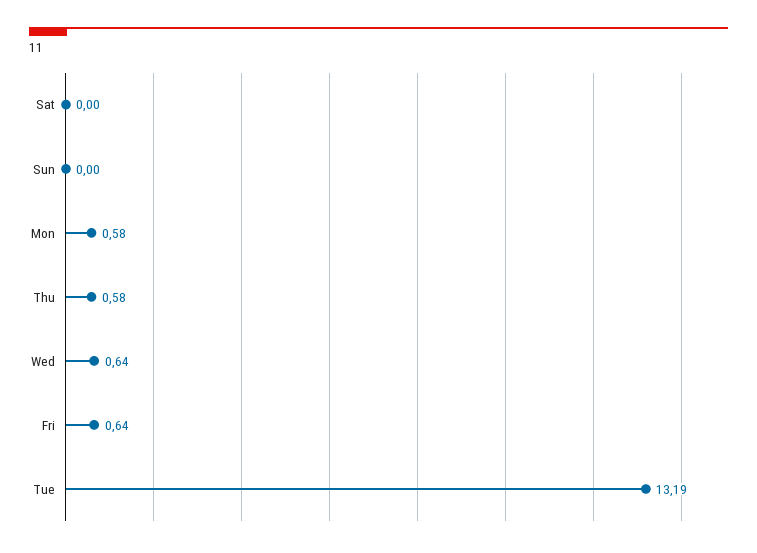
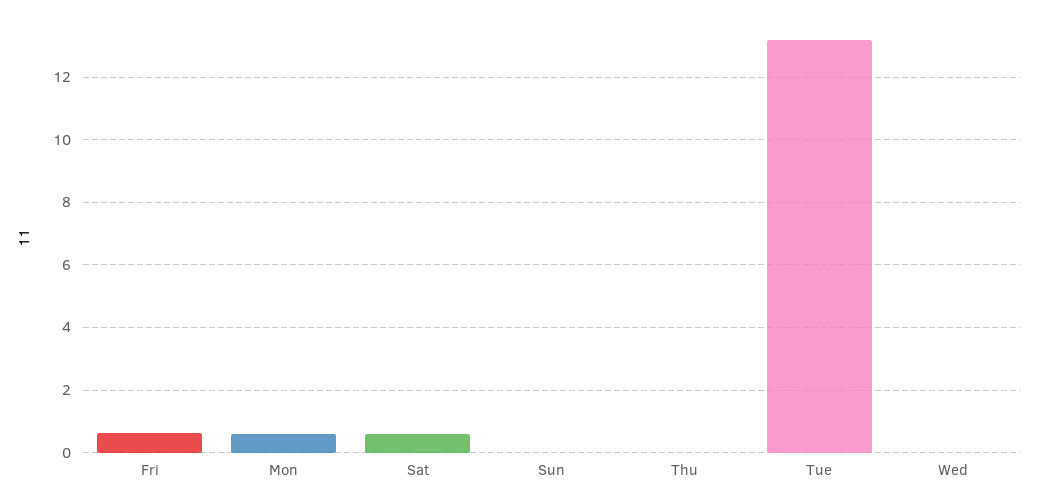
Sat: 0 -> 0.6
Thu: 0.58 -> 0
Wed: 0.64 -> 0

